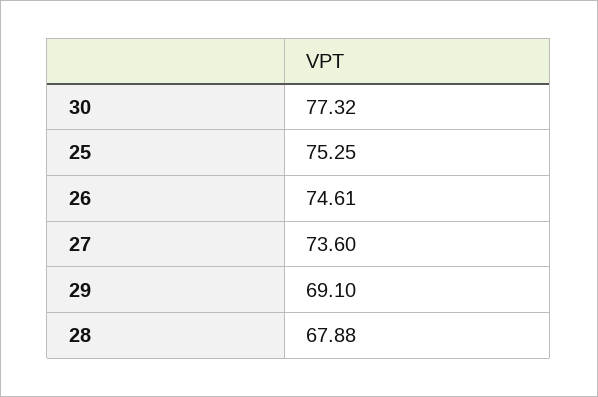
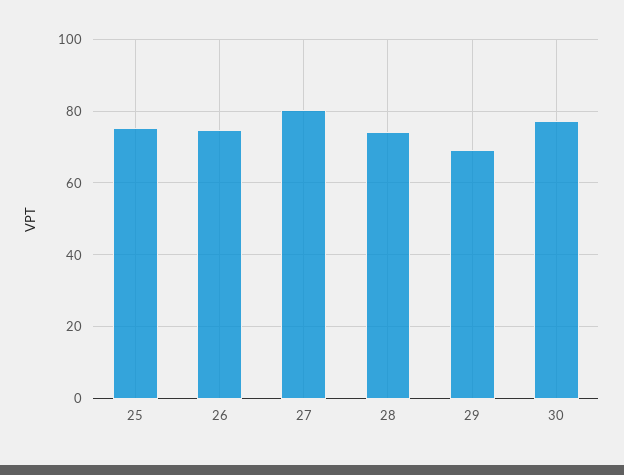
27: 73.6 -> 80
28: 67.88 -> 74

